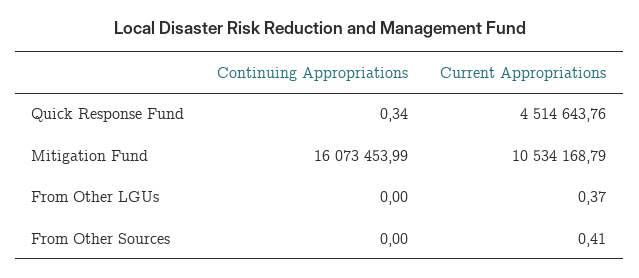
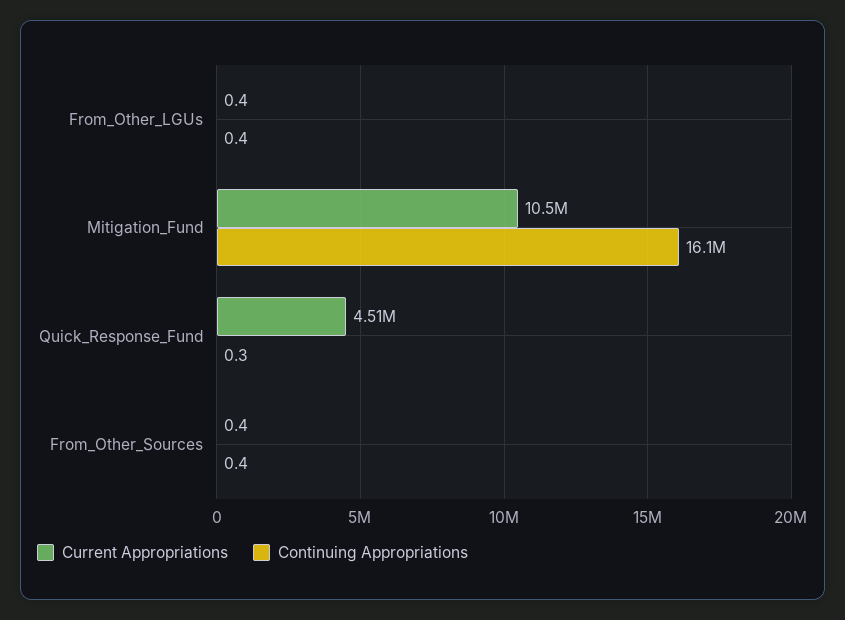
Continuing Appropriations, From Other LGUs: 0 -> 0.4
Continuing Appropriations, From Other Sources: 0 -> 0.4

